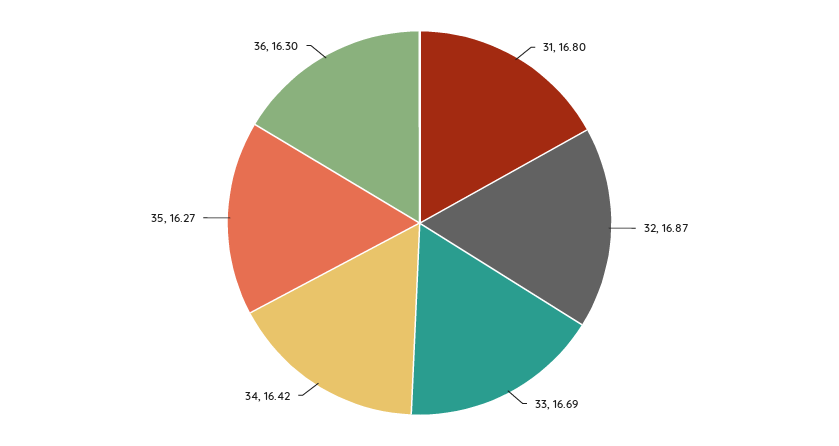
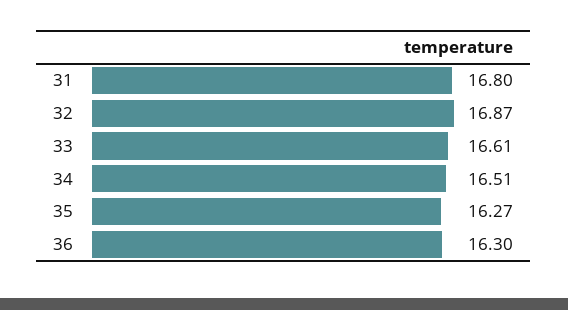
33: 16.69 -> 16.61
34: 16.42 -> 16.51

